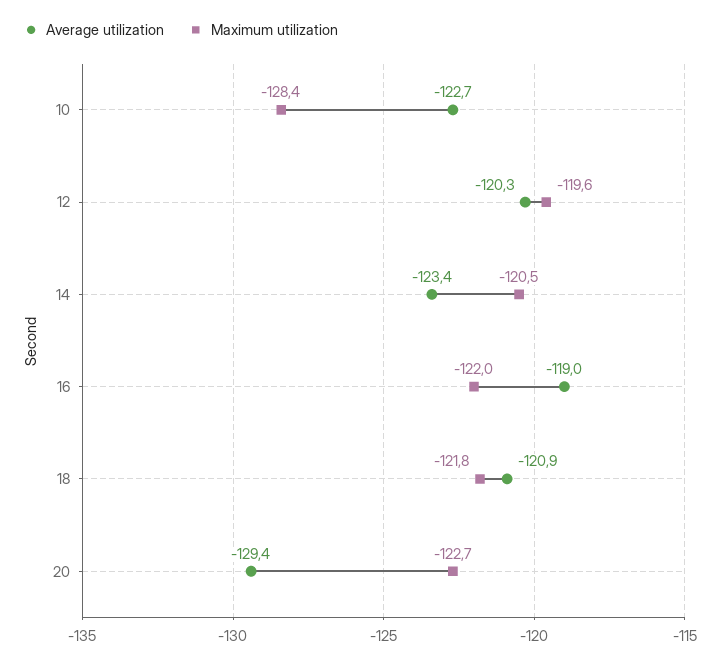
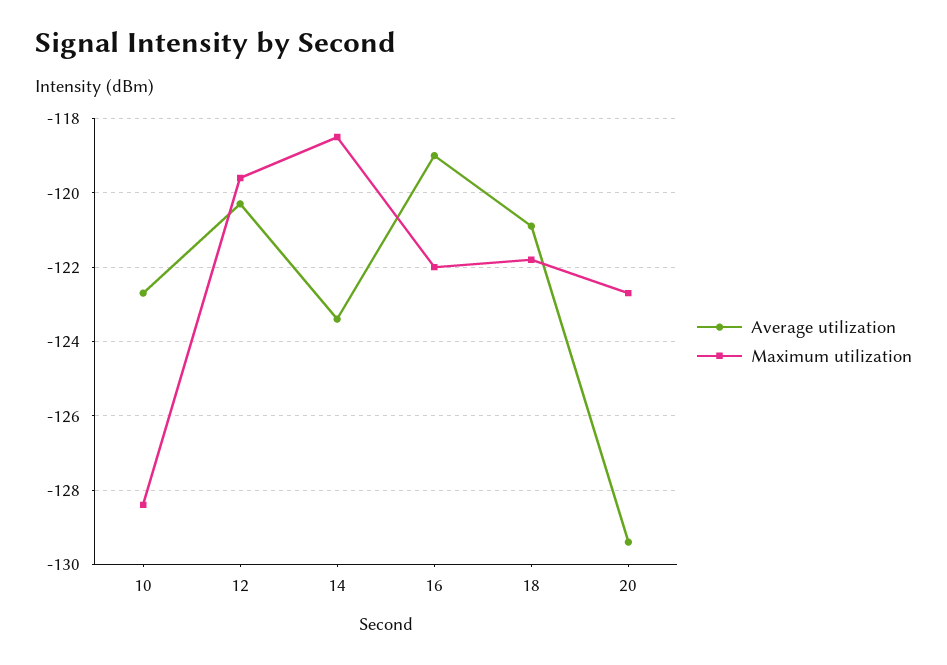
Maximum utilization, 14: -120.5 -> -118.5

